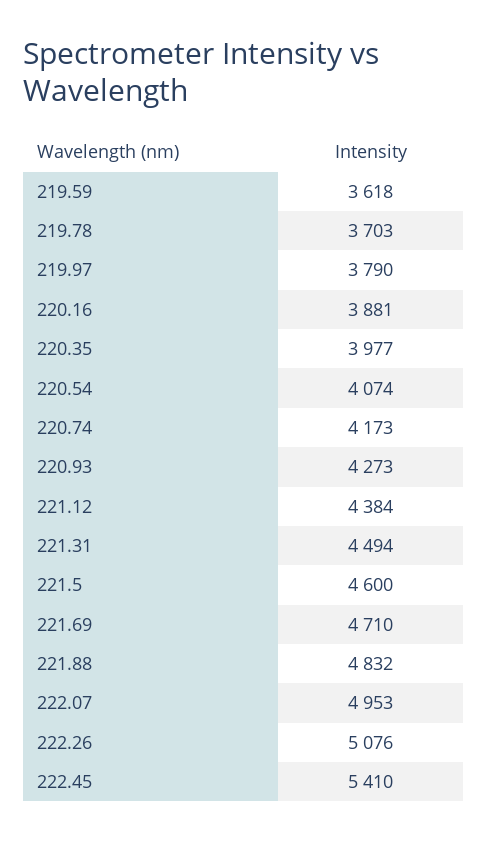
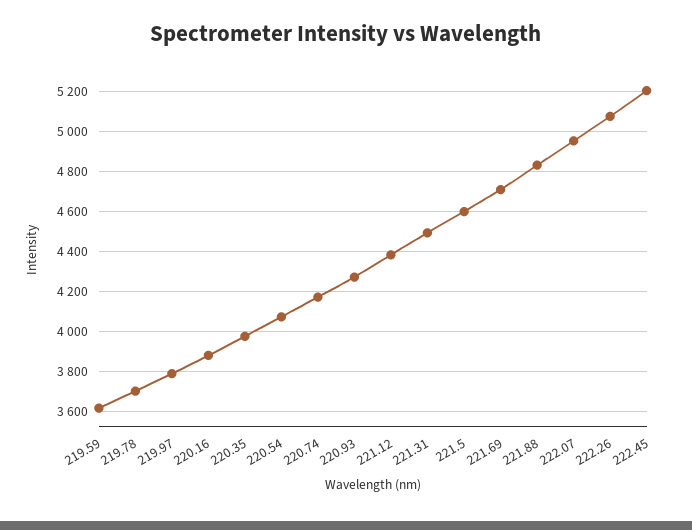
222.45: 5410 -> 5200

